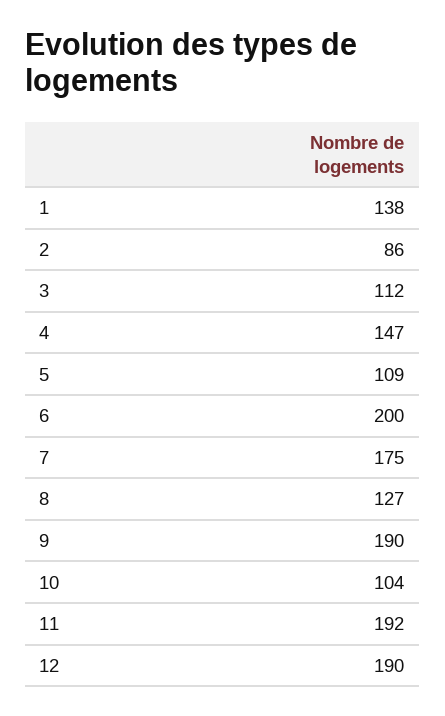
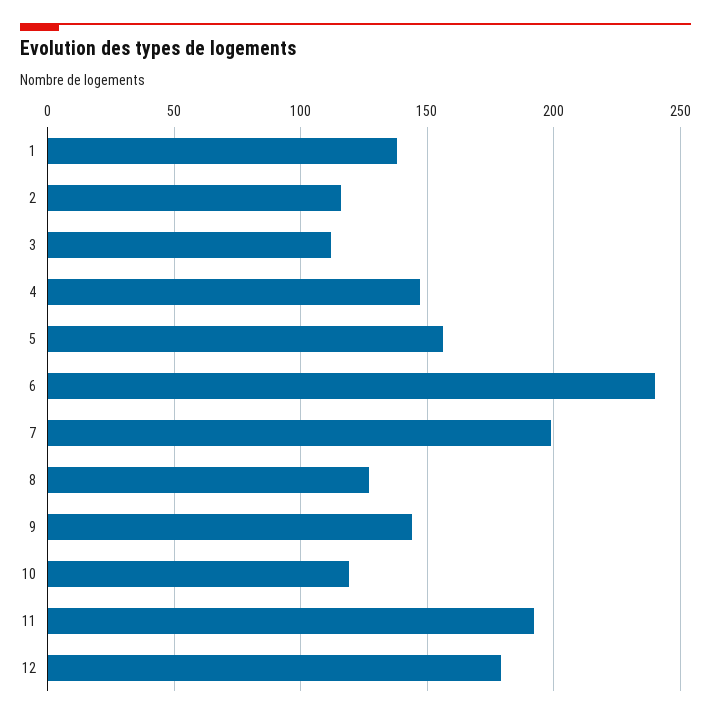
2: 86 -> 115
5: 109 -> 155
6: 200 -> 240
7: 175 -> 200
9: 190 -> 145
10: 104 -> 120
12: 190 -> 180

